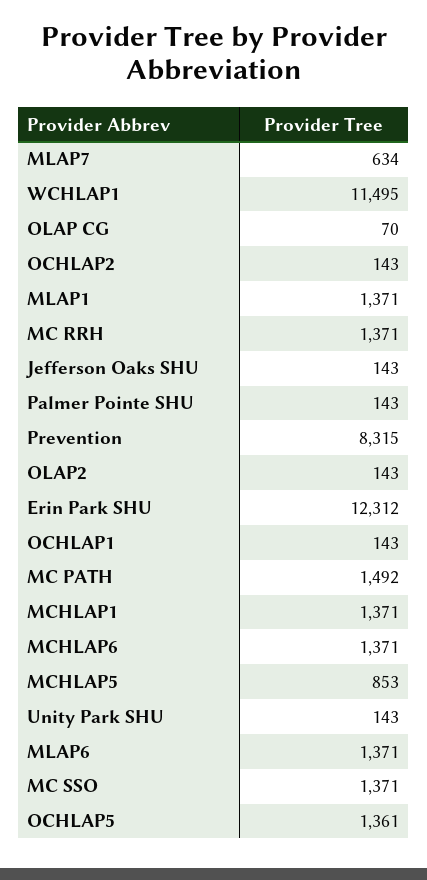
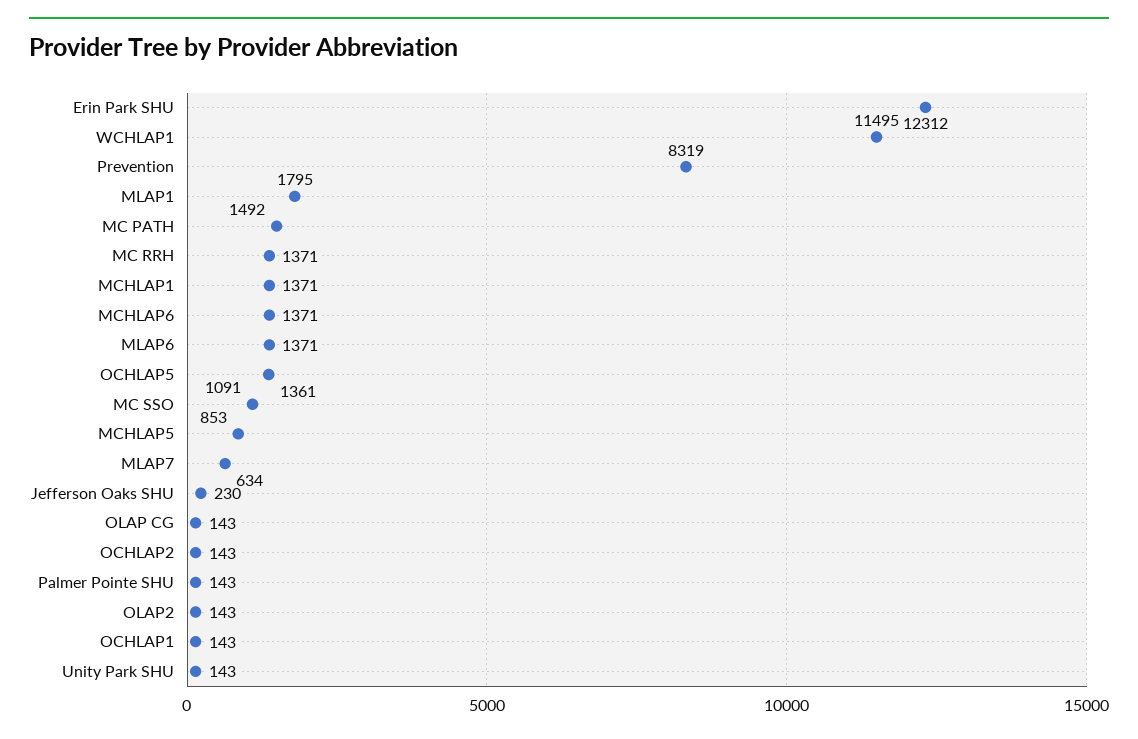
OLAP CG: 70 -> 143
MLAP1: 1371 -> 1795
Jefferson Oaks SHU: 143 -> 230
Prevention: 8315 -> 8319
MC SSO: 1371 -> 1091

